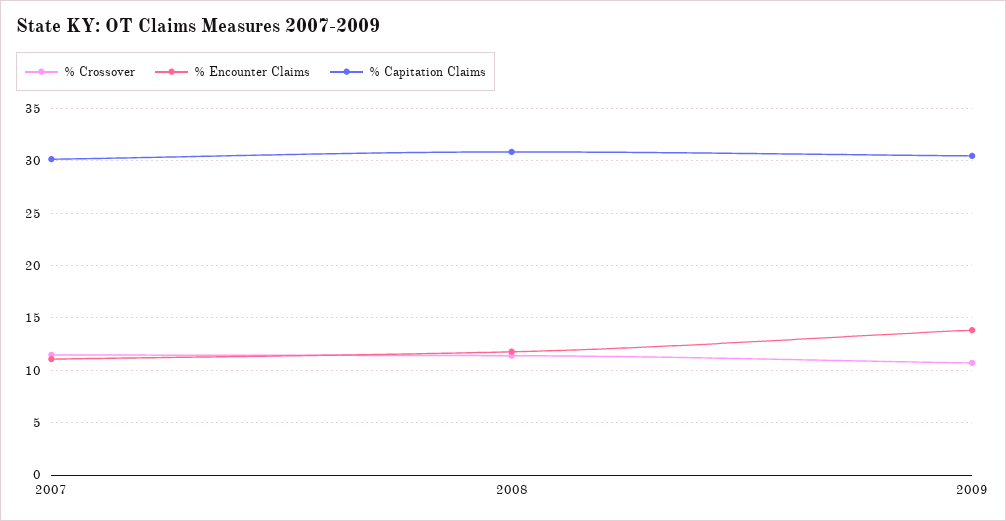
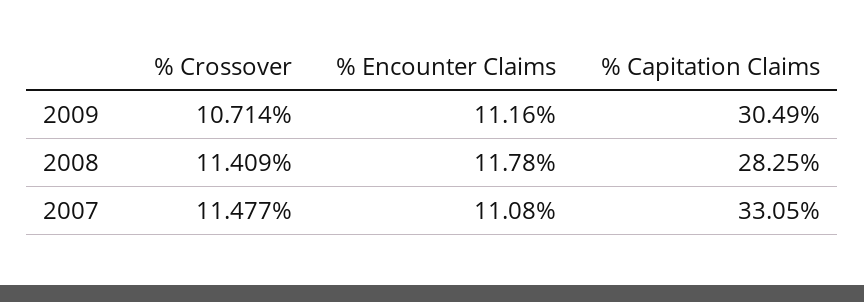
% Capitation Claims, 2007: 30 -> 33.05
% Capitation Claims, 2008: 31 -> 28.25
% Encounter Claims, 2009: 14 -> 11.16

